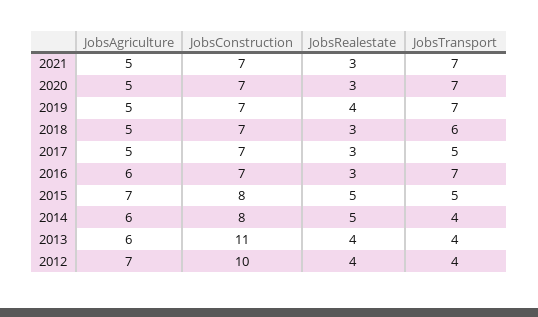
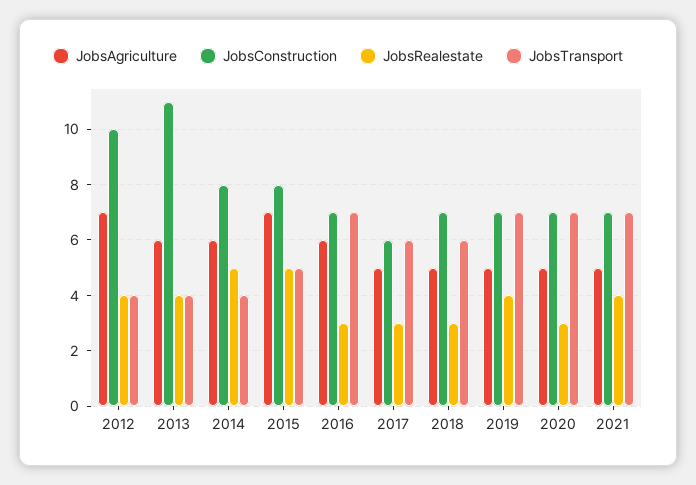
JobsRealestate, 2021: 3 -> 4
JobsConstruction, 2017: 7 -> 6
JobsTransport, 2017: 5 -> 6

